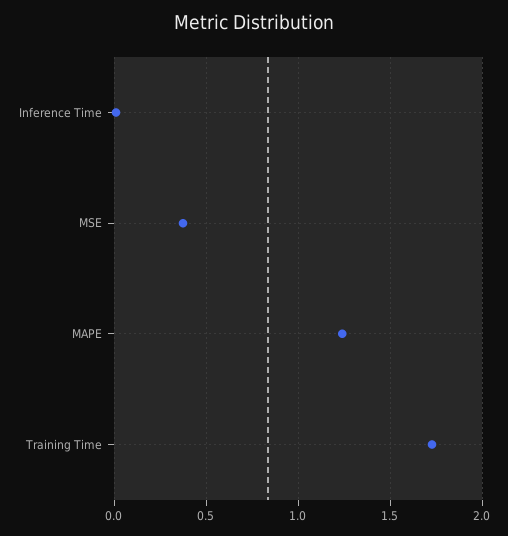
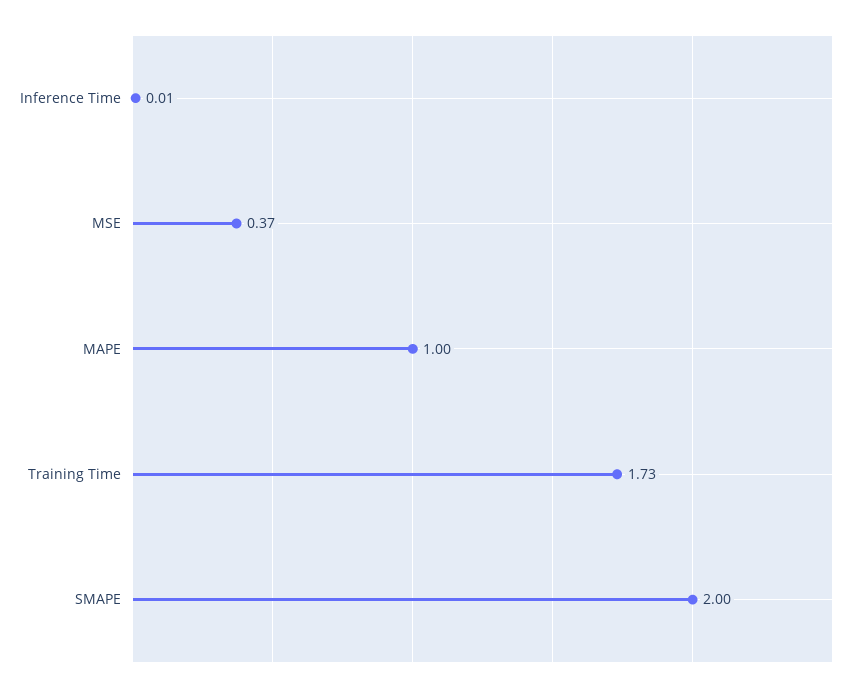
MAPE: 1.25 -> 1
SMAPE: none -> 2

